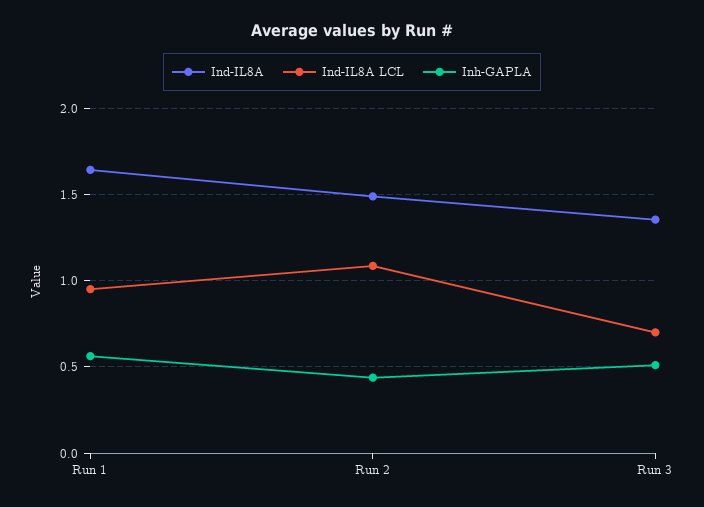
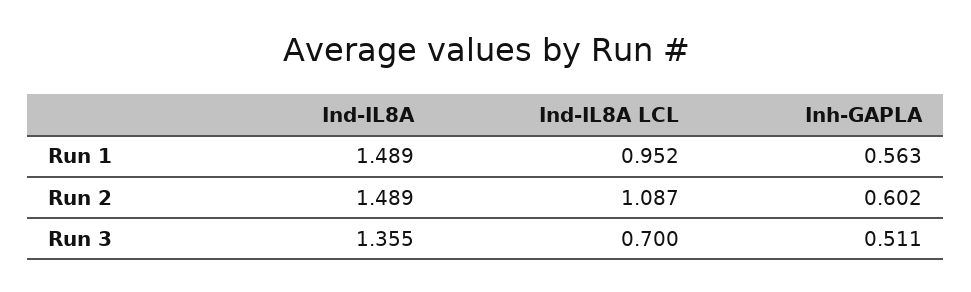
Ind-IL8A, Run 1: 1.65 -> 1.489
Inh-GAPLA, Run 2: 0.45 -> 0.602

